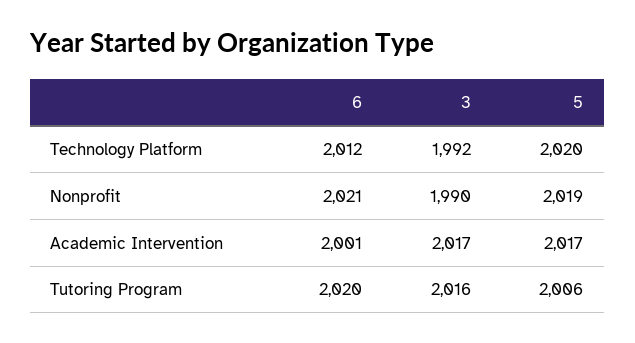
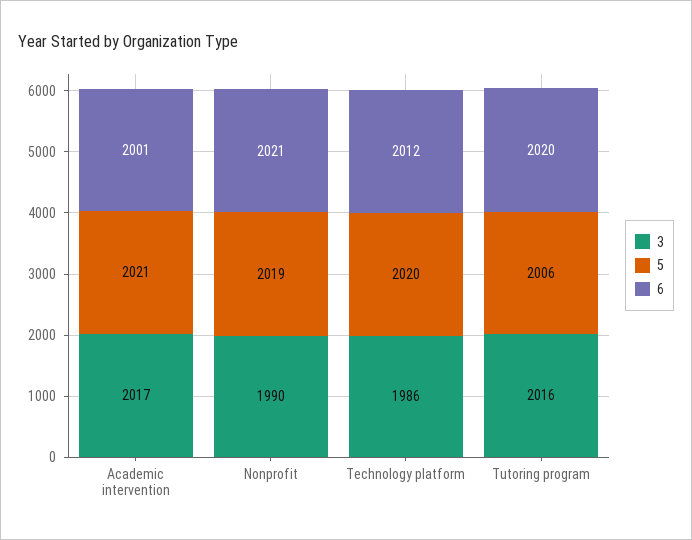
3, Technology Platform: 1992 -> 1986
5, Academic Intervention: 2017 -> 2021

